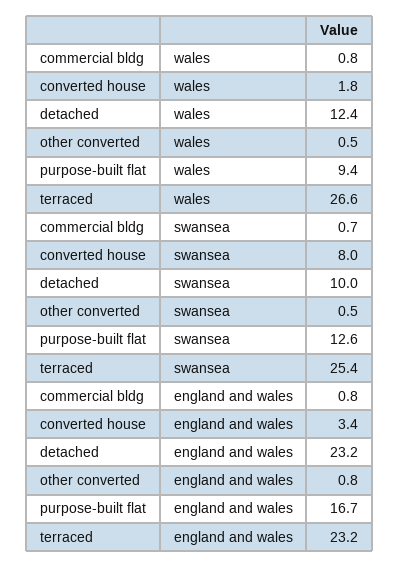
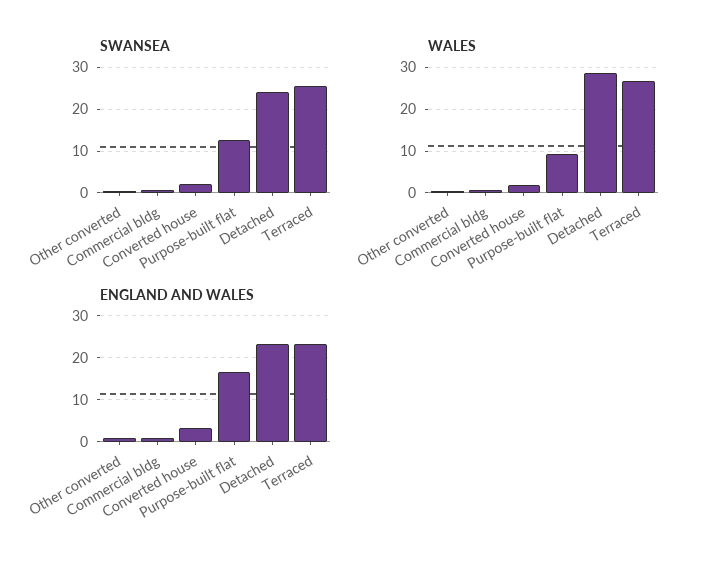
wales, detached: 12.4 -> 28
swansea, converted house: 8 -> 2
swansea, detached: 10 -> 24

